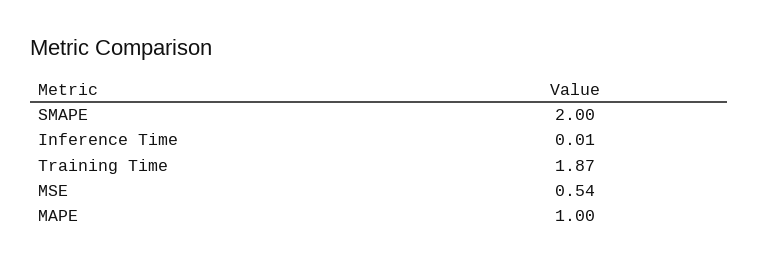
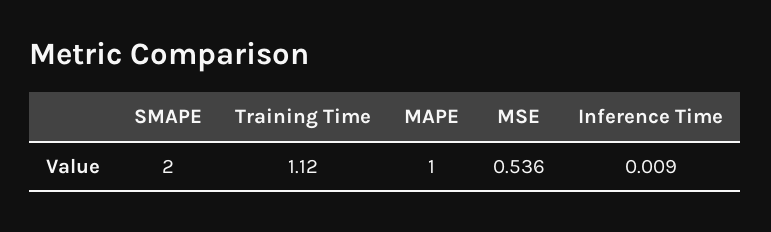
Training Time: 1.87 -> 1.12

